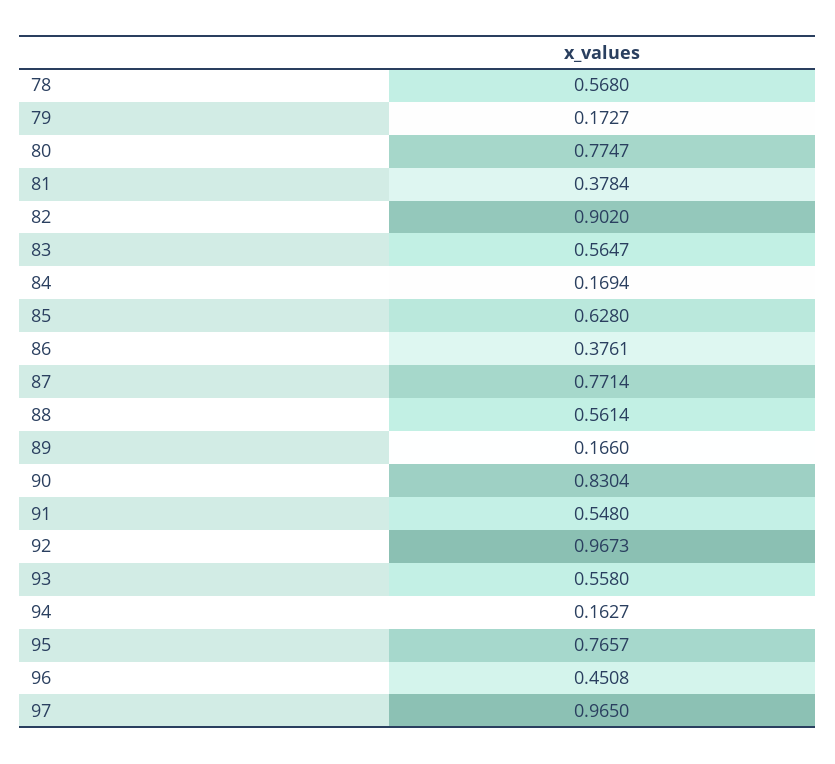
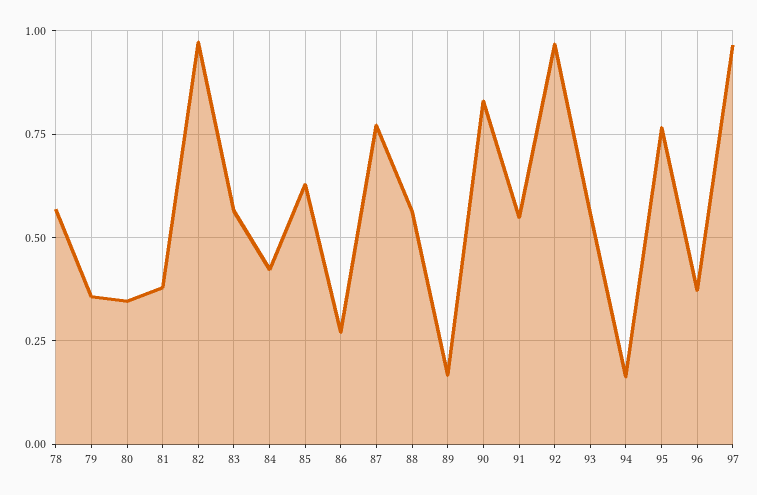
79: 0.1727 -> 0.35
80: 0.7747 -> 0.35
82: 0.902 -> 0.975
84: 0.1694 -> 0.425
86: 0.3761 -> 0.275
96: 0.4508 -> 0.375

